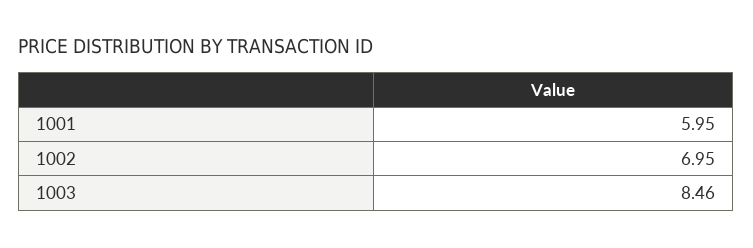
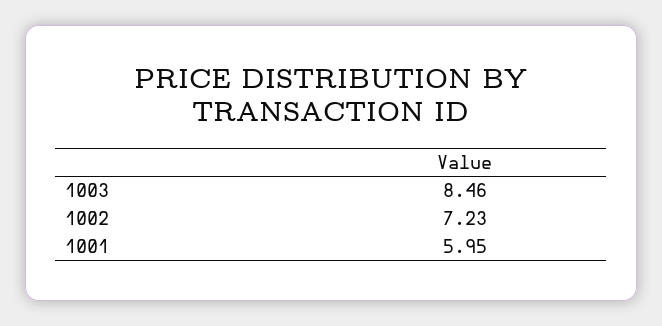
1002: 6.95 -> 7.23

